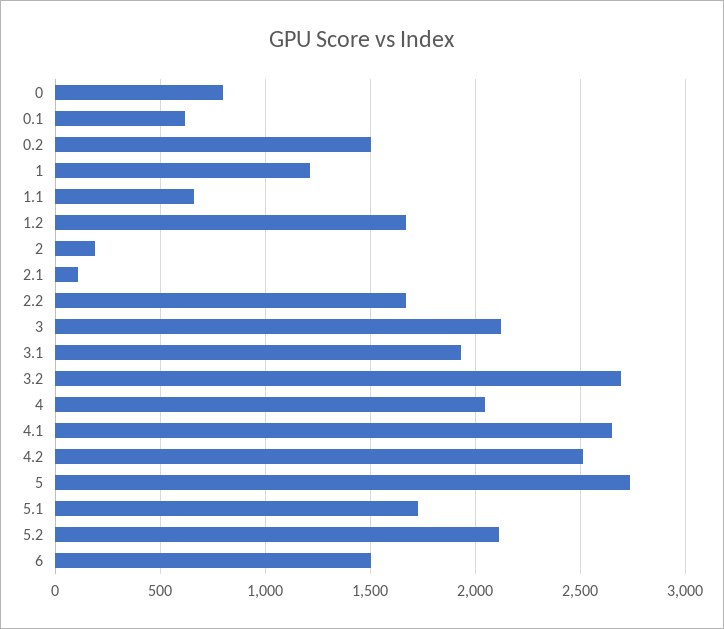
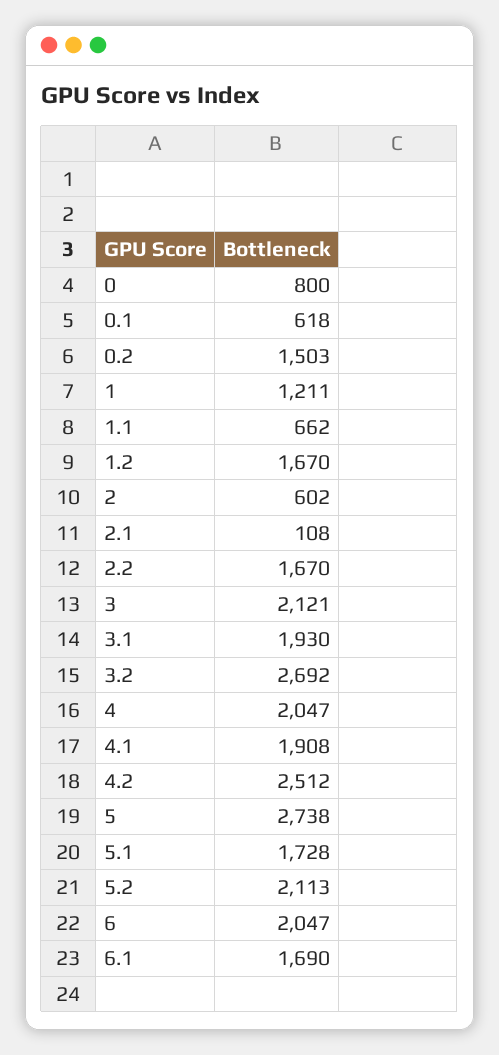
2: 200 -> 602
4.1: 2650 -> 1908
6: 1500 -> 2047
6.1: none -> 1690

